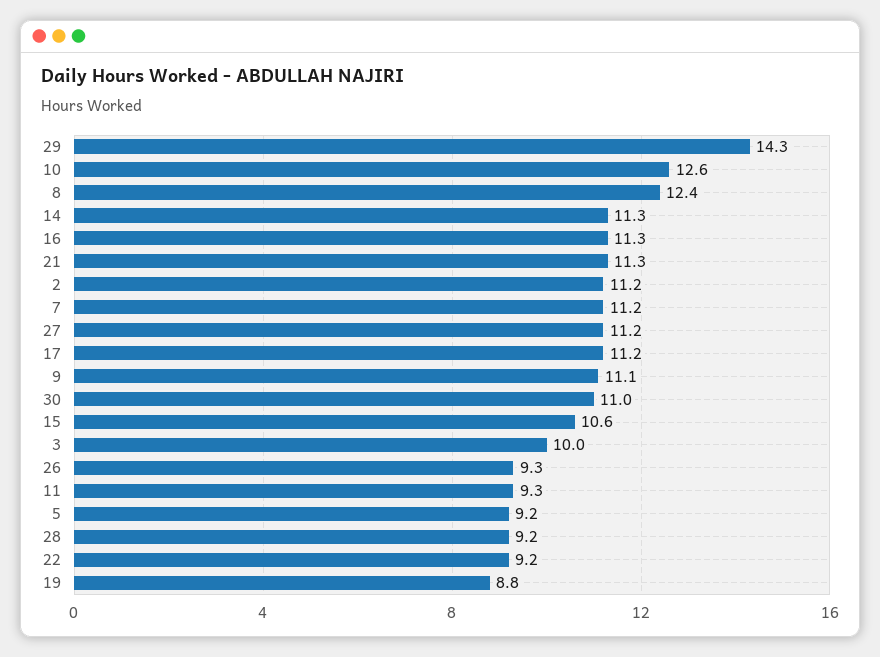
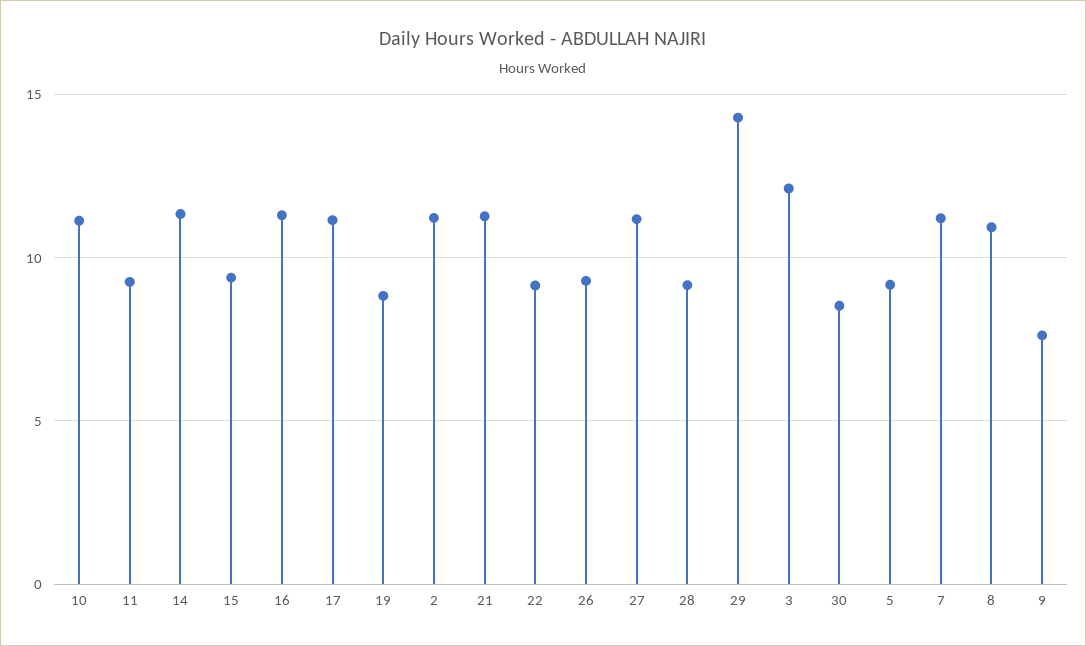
10: 12.6 -> 11
8: 12.4 -> 11
9: 11.1 -> 7.5
30: 11 -> 8.5
15: 10.6 -> 9.5
3: 10 -> 12

